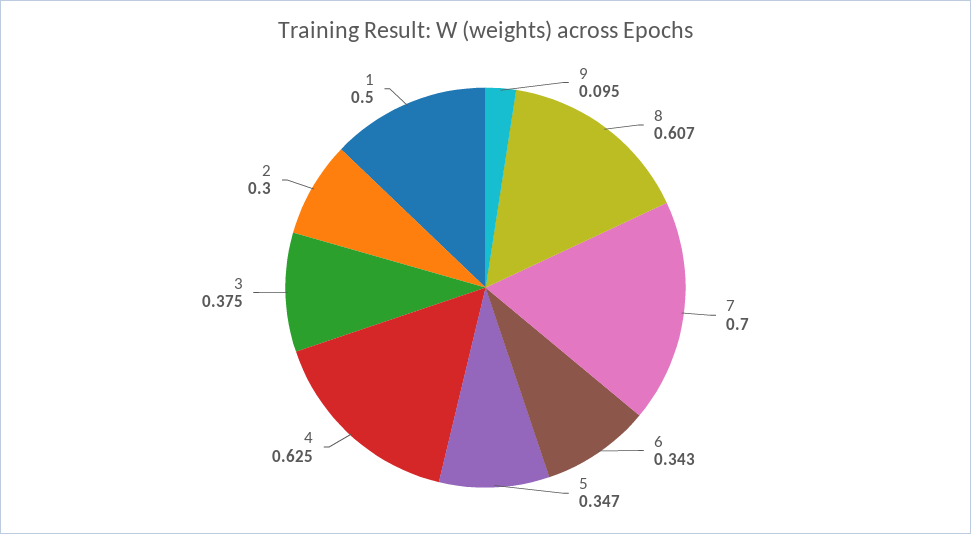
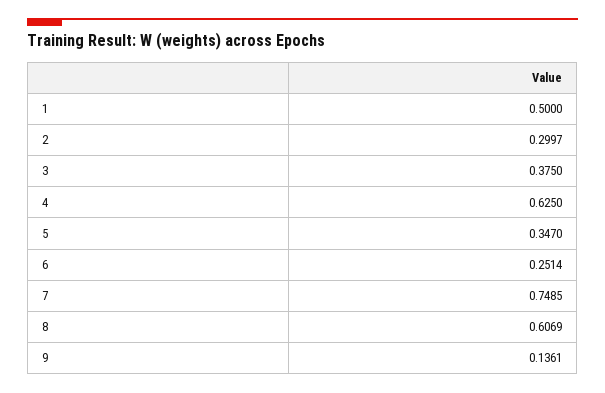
9: 0.095 -> 0.1361
7: 0.7 -> 0.7485
6: 0.343 -> 0.2514

